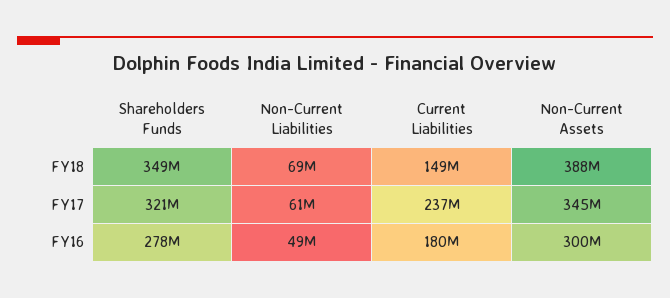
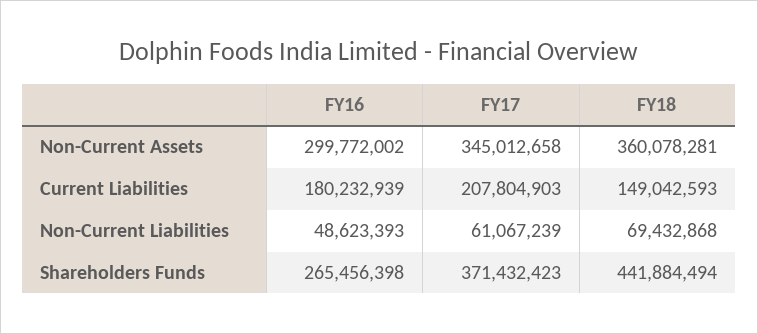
Shareholders Funds, FY18: 349000000 -> 441884494
Non-Current Assets, FY18: 388000000 -> 360078281
Shareholders Funds, FY17: 321000000 -> 371432423
Current Liabilities, FY17: 237000000 -> 207804903
Shareholders Funds, FY16: 278000000 -> 265456398

